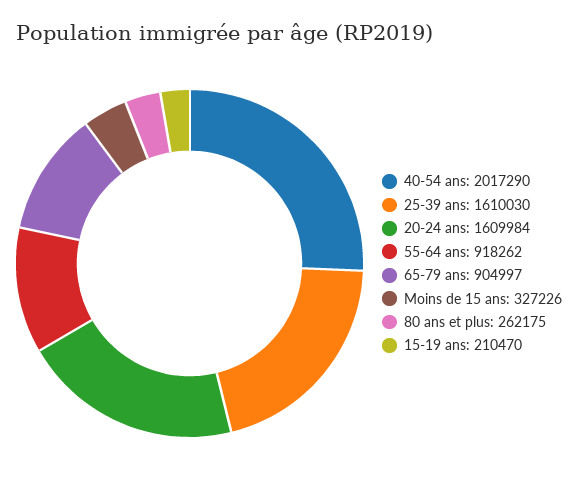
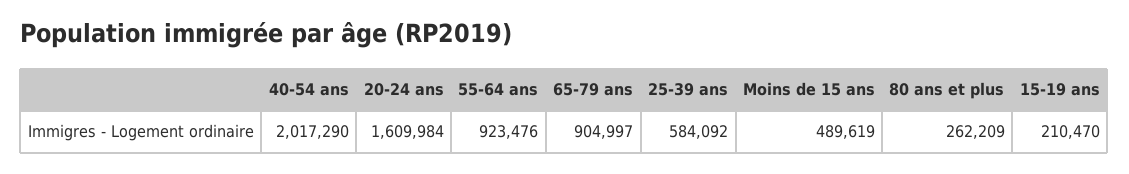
25-39 ans: 1610030 -> 584092
55-64 ans: 918262 -> 923476
Moins de 15 ans: 327226 -> 489619
80 ans et plus: 262175 -> 262209

